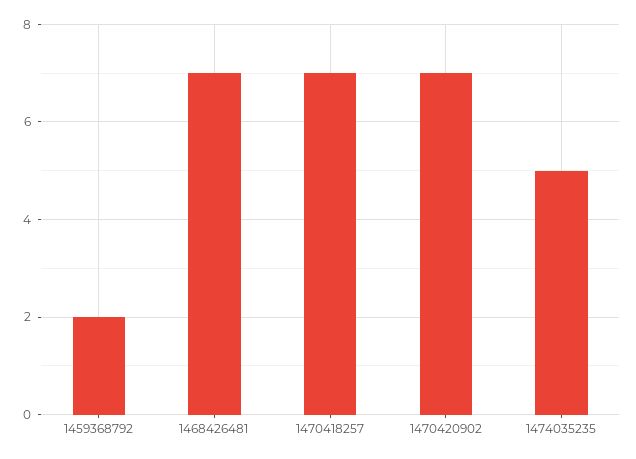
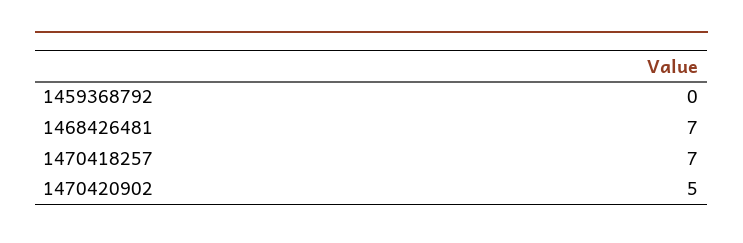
1459368792: 2 -> 0
1470420902: 7 -> 5
1474035235: 5 -> none

